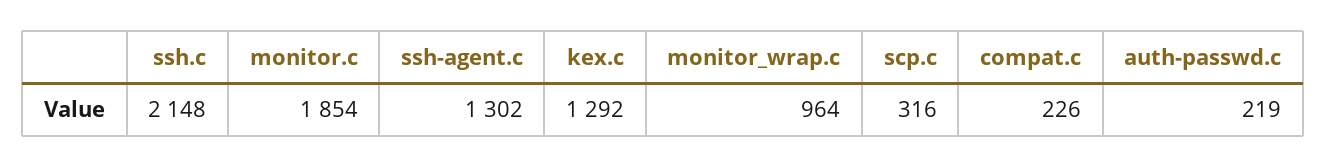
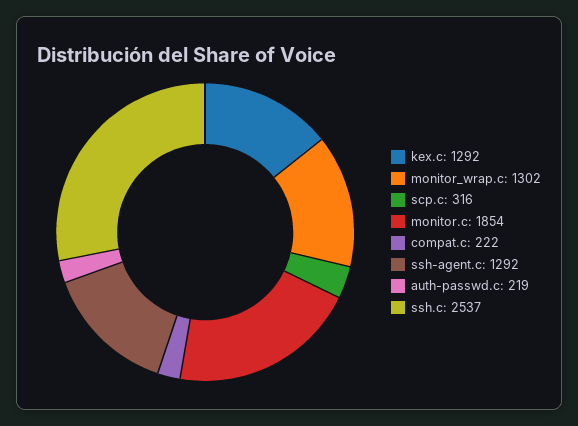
ssh.c: 2148 -> 2537
ssh-agent.c: 1302 -> 1292
monitor_wrap.c: 964 -> 1302
compat.c: 226 -> 222

